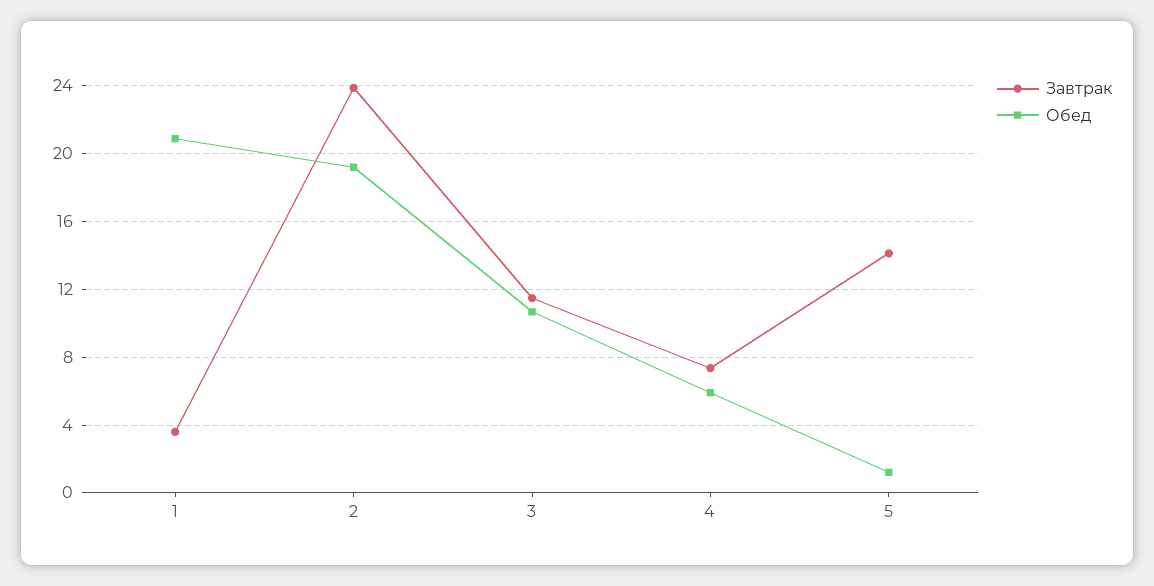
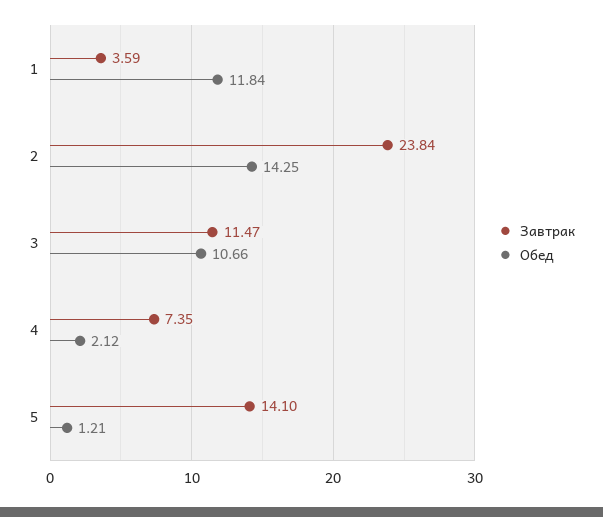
Обед, 1: 21 -> 11.84
Обед, 2: 19 -> 14.25
Обед, 4: 6 -> 2.12

